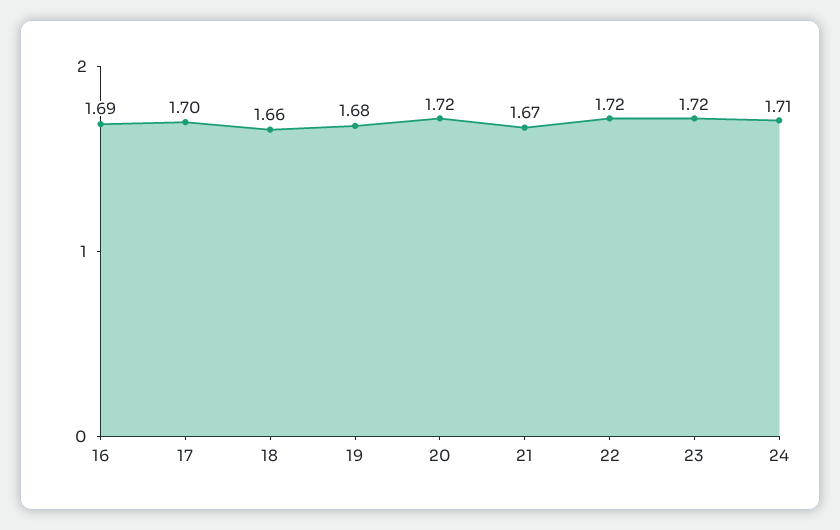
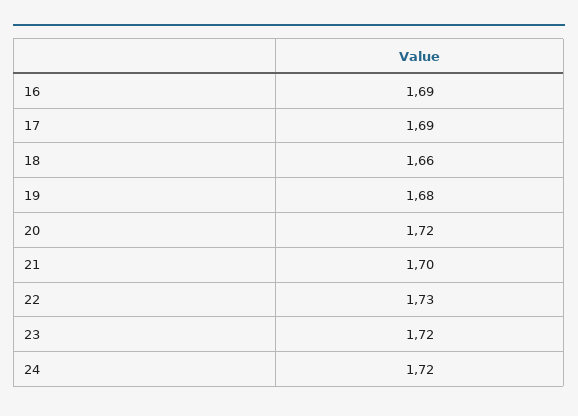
17: 1.7 -> 1.69
21: 1.67 -> 1.7
22: 1.72 -> 1.73
24: 1.71 -> 1.72

